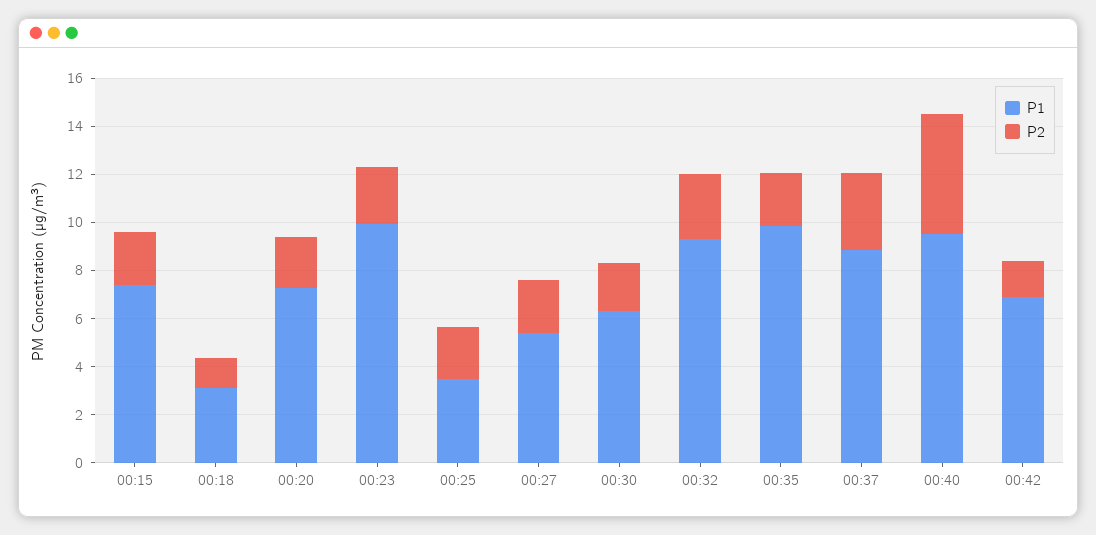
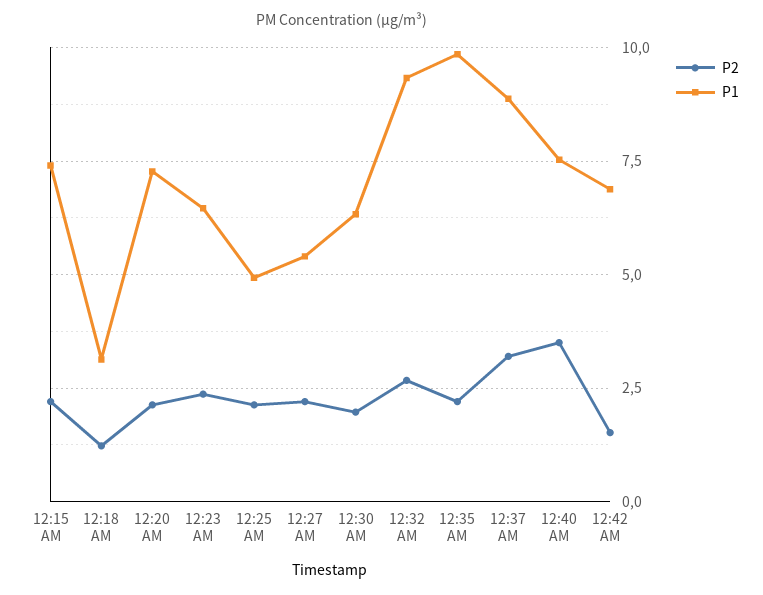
P1, 00:23: 10 -> 6.5
P1, 00:25: 3.5 -> 5
P1, 00:40: 9.5 -> 7.5
P2, 00:40: 5 -> 3.5

